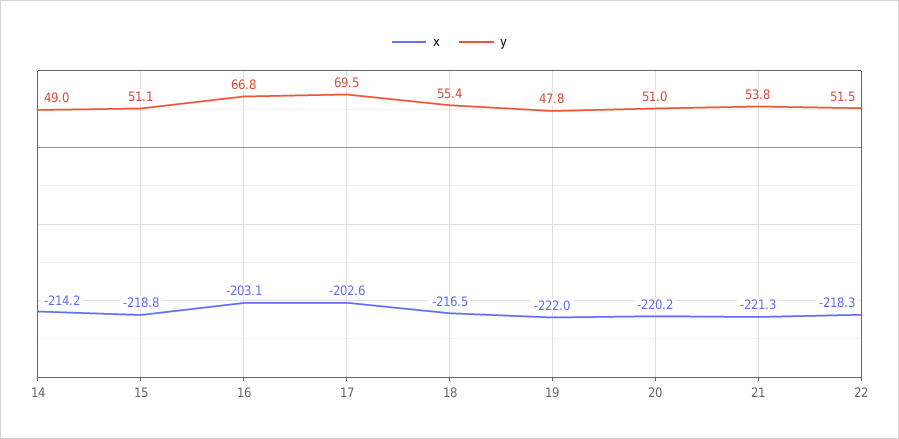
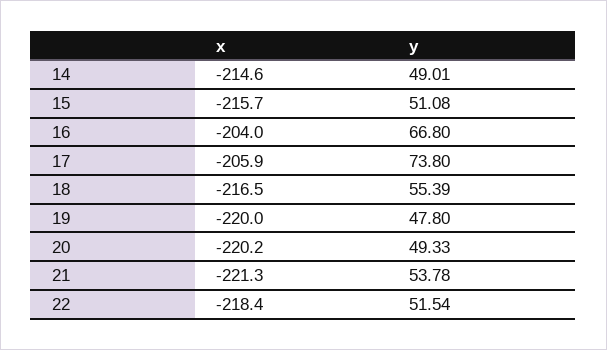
x, 14: -214.2 -> -214.6
x, 15: -218.8 -> -215.7
x, 16: -203.1 -> -204
x, 17: -202.6 -> -205.9
y, 17: 69.5 -> 73.8
x, 19: -222 -> -220
y, 20: 51 -> 49.33
x, 22: -218.3 -> -218.4

